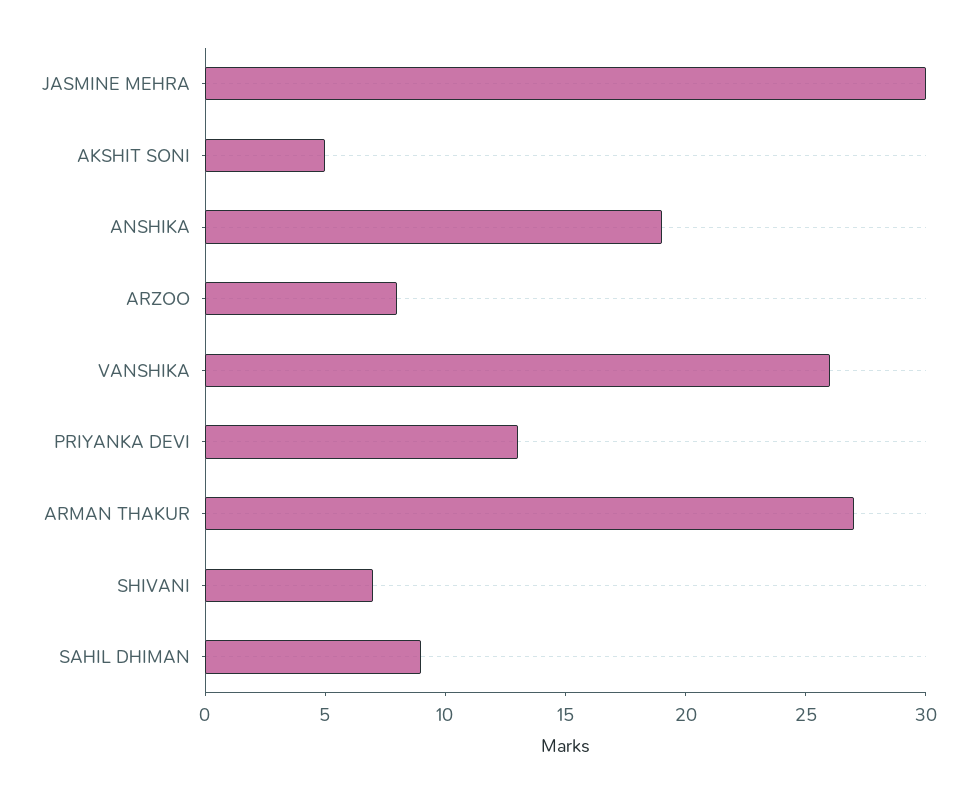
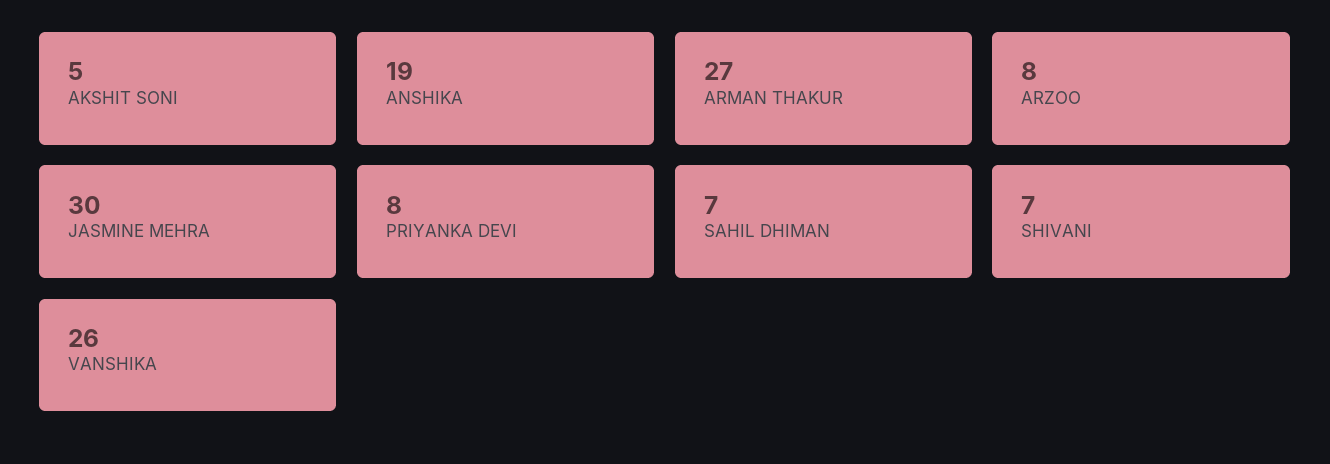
PRIYANKA DEVI: 13 -> 8
SAHIL DHIMAN: 9 -> 7

